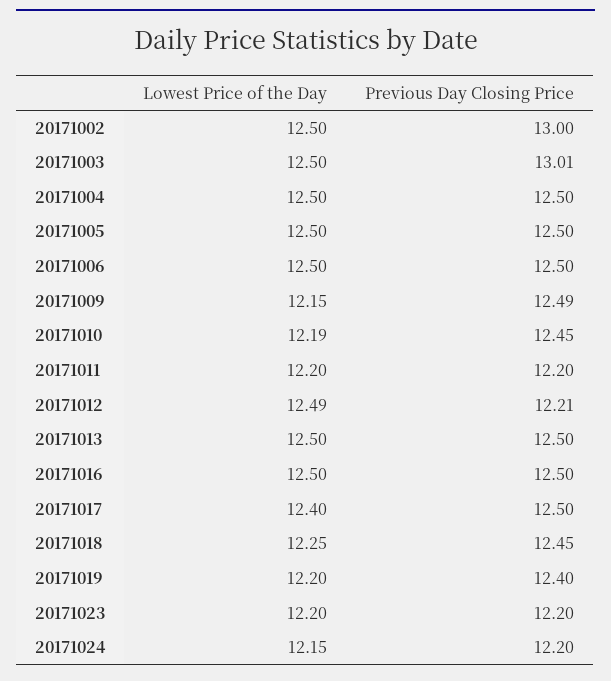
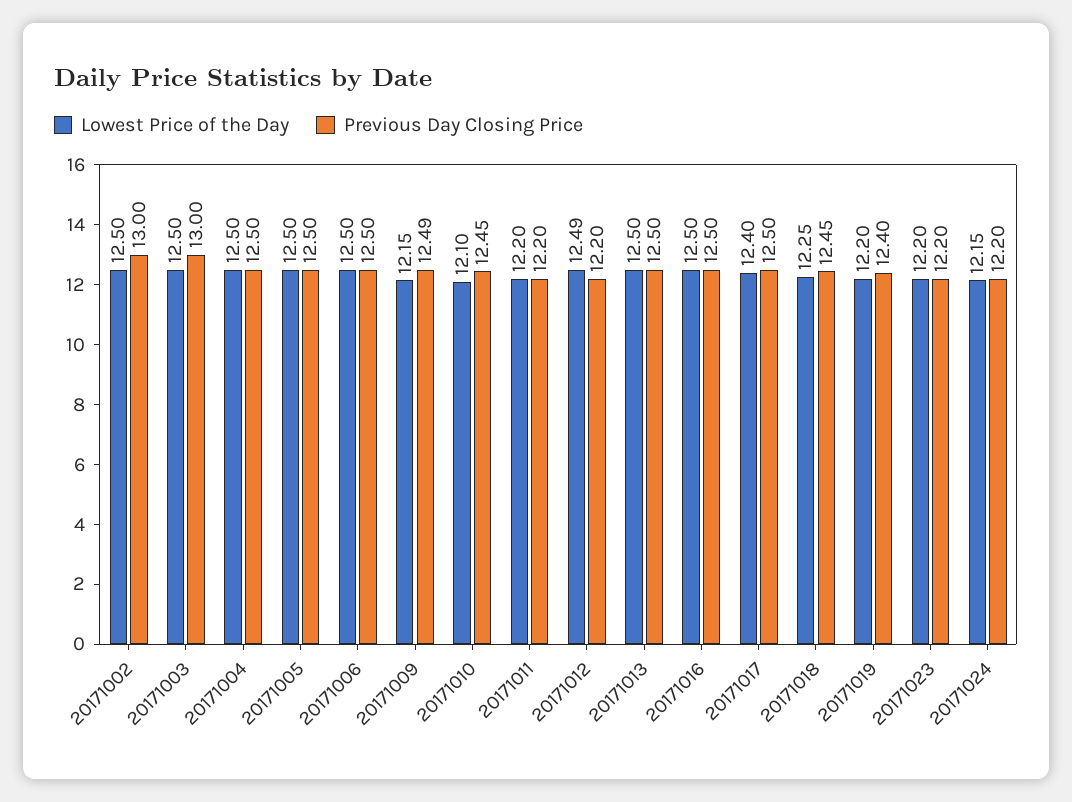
Previous Day Closing Price, 20171003: 13.01 -> 13
Lowest Price of the Day, 20171010: 12.19 -> 12.1
Previous Day Closing Price, 20171012: 12.21 -> 12.2

